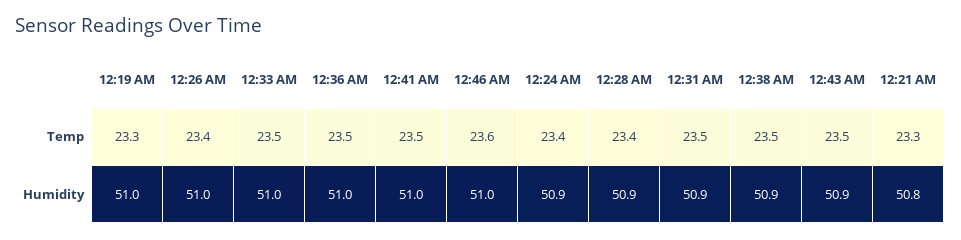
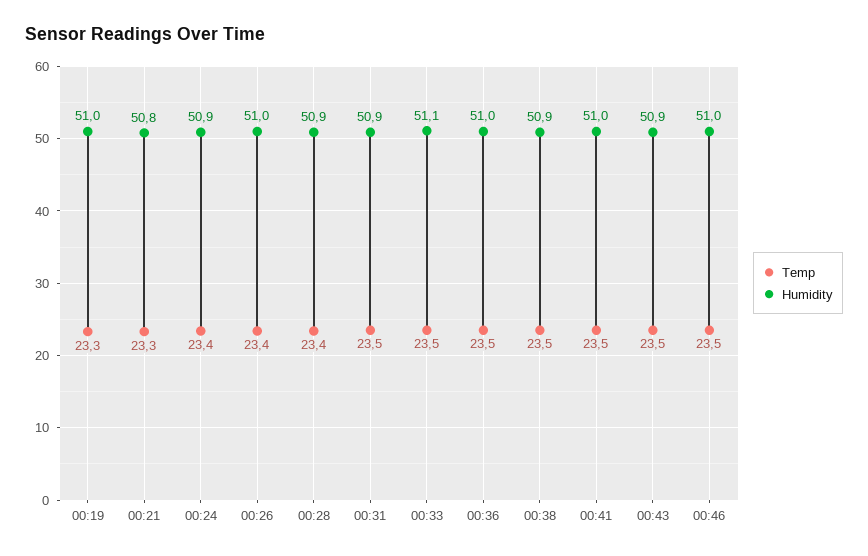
Temp, 12:46 AM: 23.6 -> 23.5
Humidity, 12:33 AM: 51 -> 51.1

